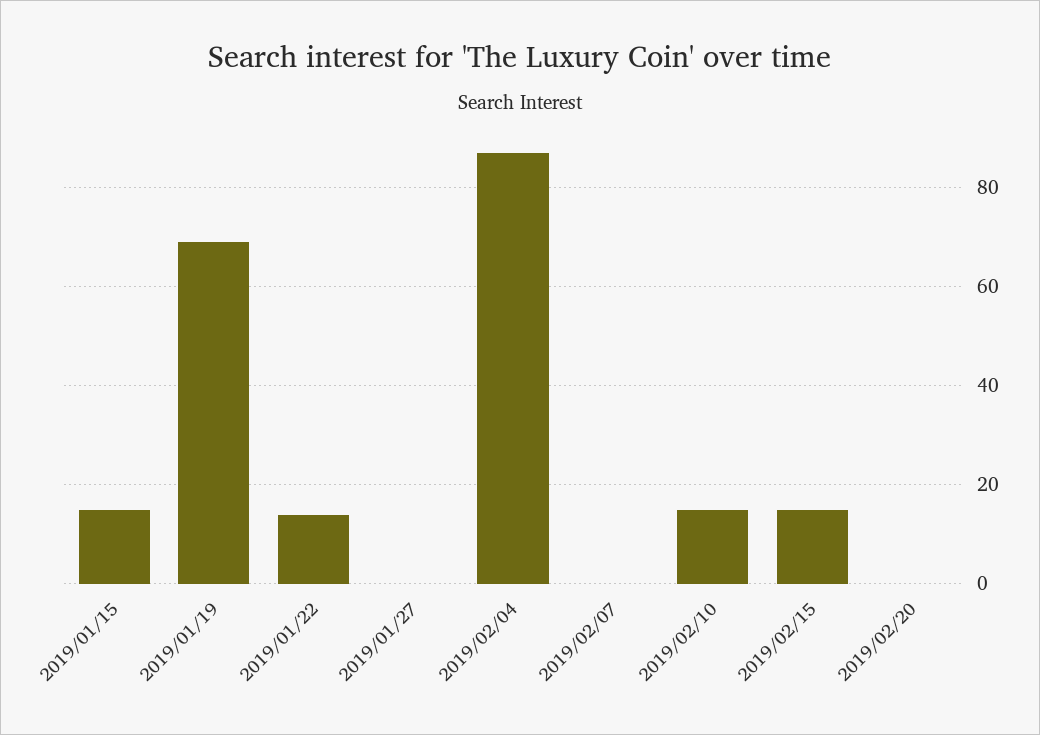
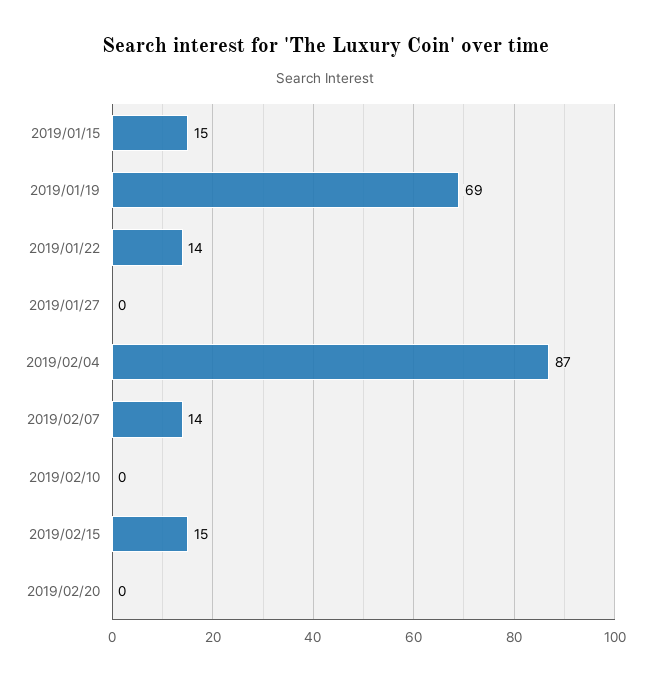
2019/02/07: 0 -> 14
2019/02/10: 15 -> 0

